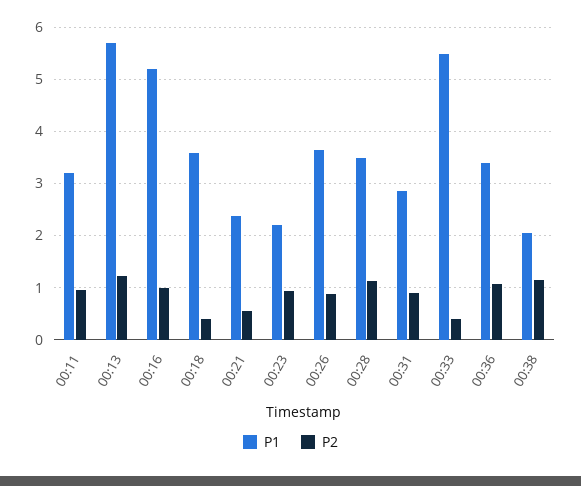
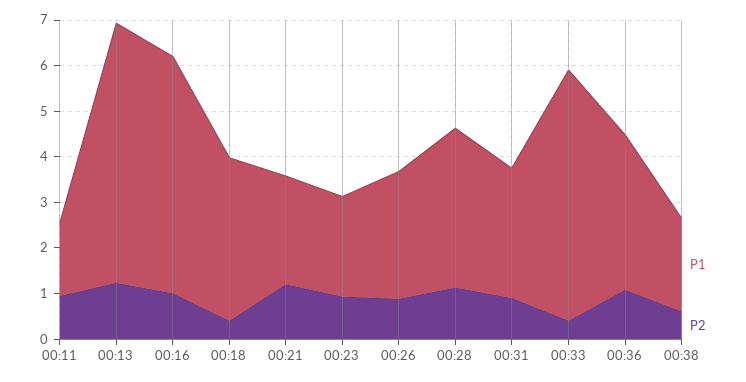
P1, 00:11: 3.2 -> 1.6
P2, 00:21: 0.6 -> 1.2
P1, 00:26: 3.6 -> 2.8
P2, 00:38: 1.2 -> 0.6

